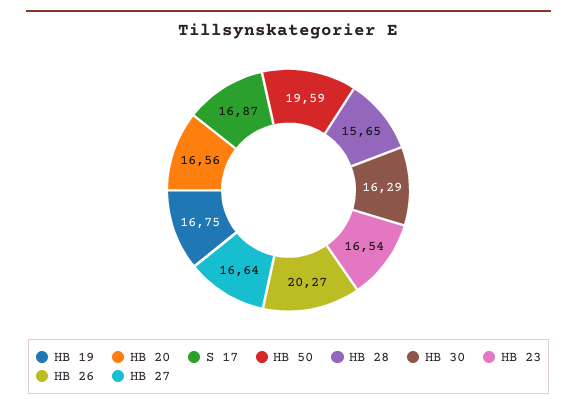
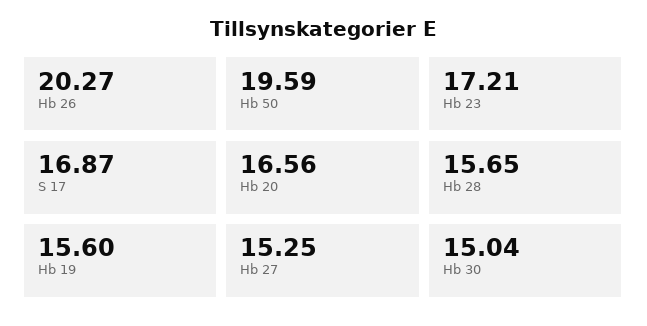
HB 19: 16.75 -> 15.6
HB 30: 16.29 -> 15.04
HB 23: 16.54 -> 17.21
HB 27: 16.64 -> 15.25

